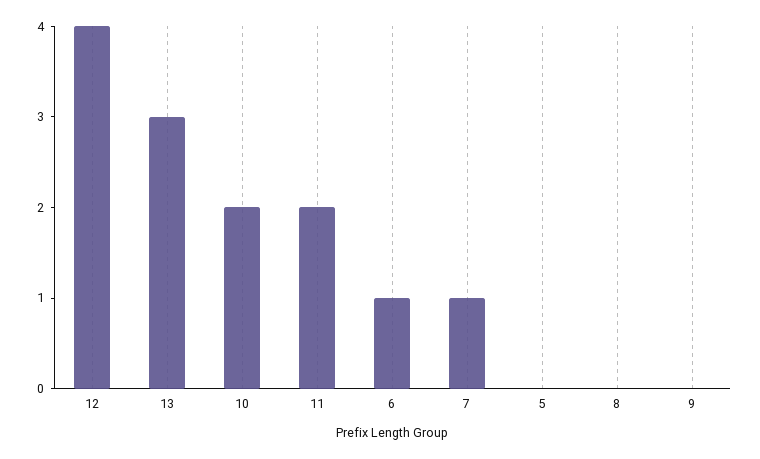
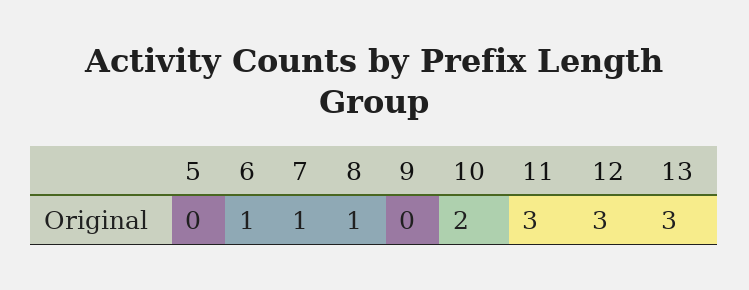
12: 4 -> 3
11: 2 -> 3
8: 0 -> 1

